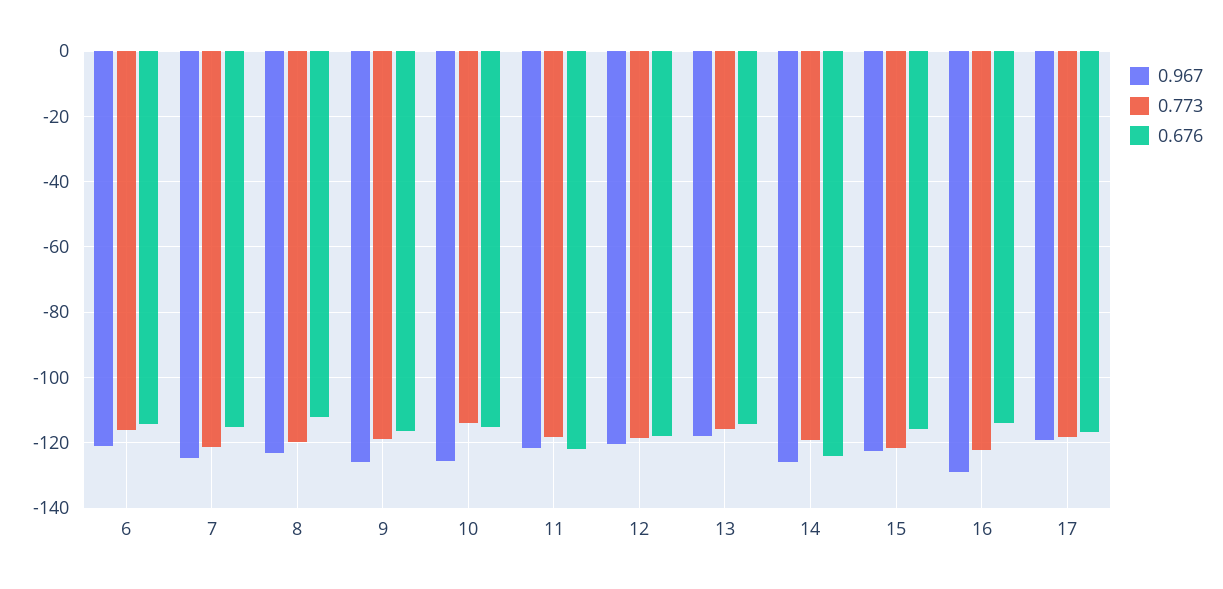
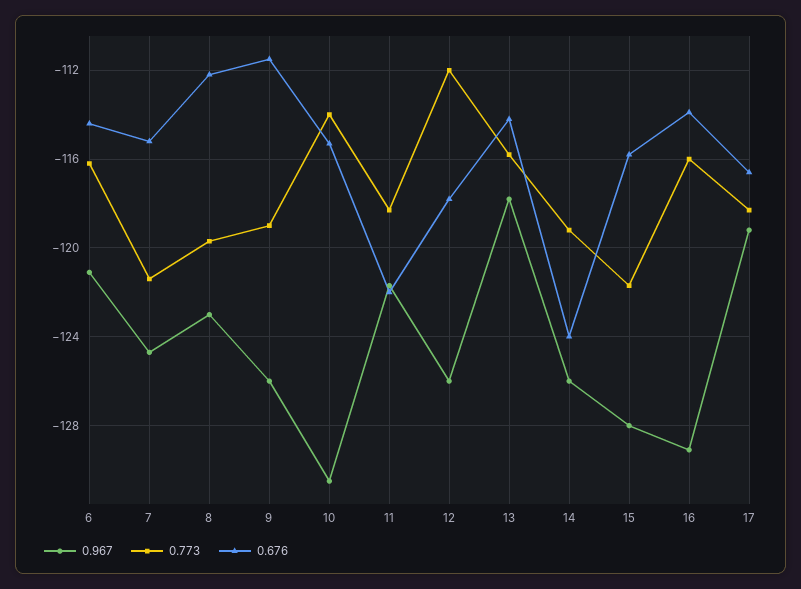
0.676, 9: -116 -> -111.5
0.967, 10: -126 -> -130.5
0.967, 12: -120 -> -126
0.773, 12: -118 -> -112
0.967, 15: -122 -> -128
0.773, 16: -122 -> -116

